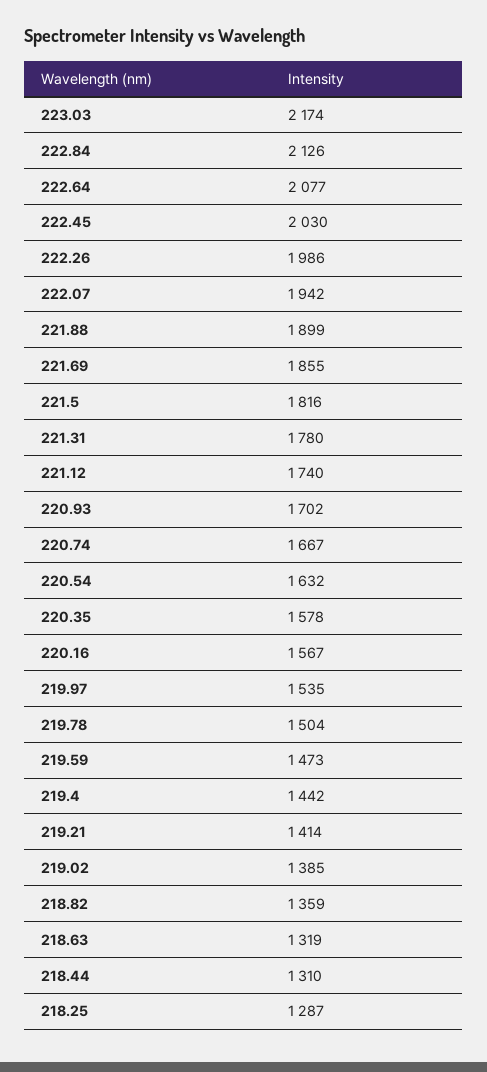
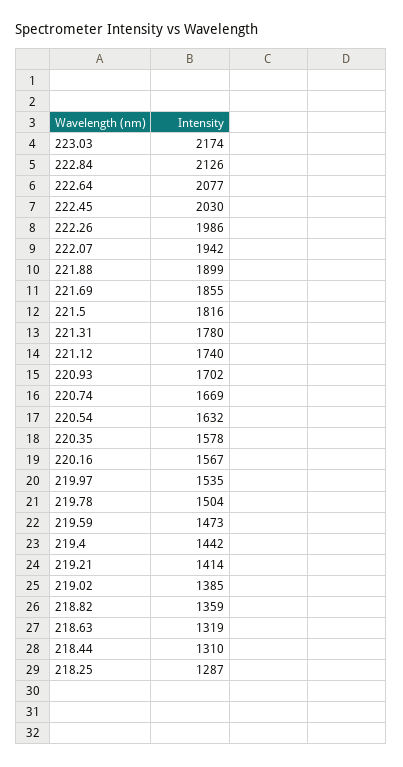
220.74: 1667 -> 1669

